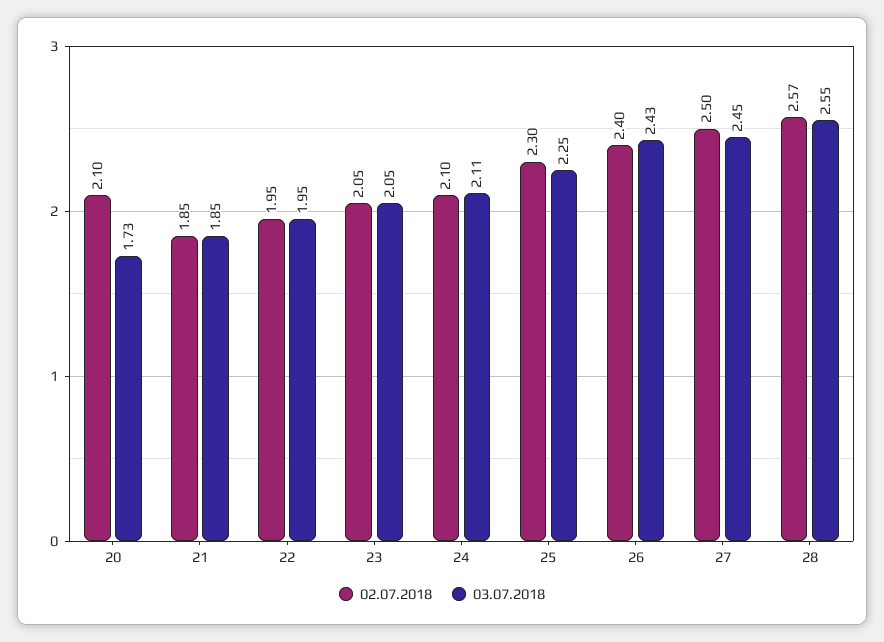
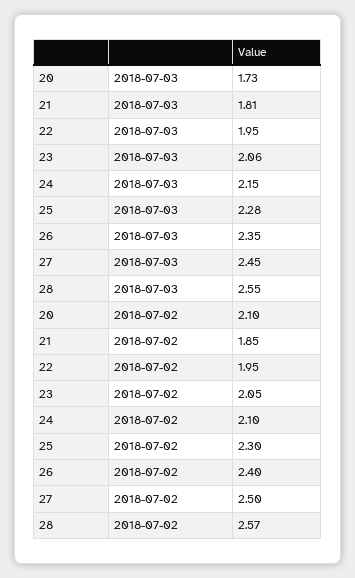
03.07.2018, 21: 1.85 -> 1.81
03.07.2018, 23: 2.05 -> 2.06
03.07.2018, 24: 2.11 -> 2.15
03.07.2018, 25: 2.25 -> 2.28
03.07.2018, 26: 2.43 -> 2.35

